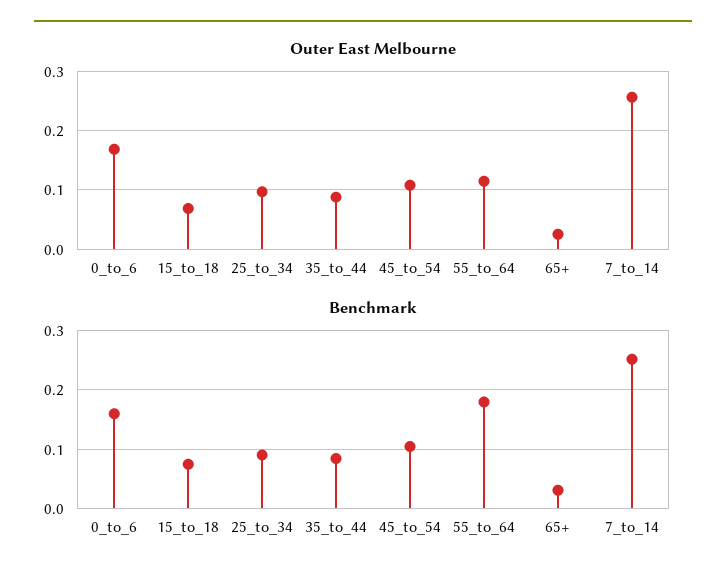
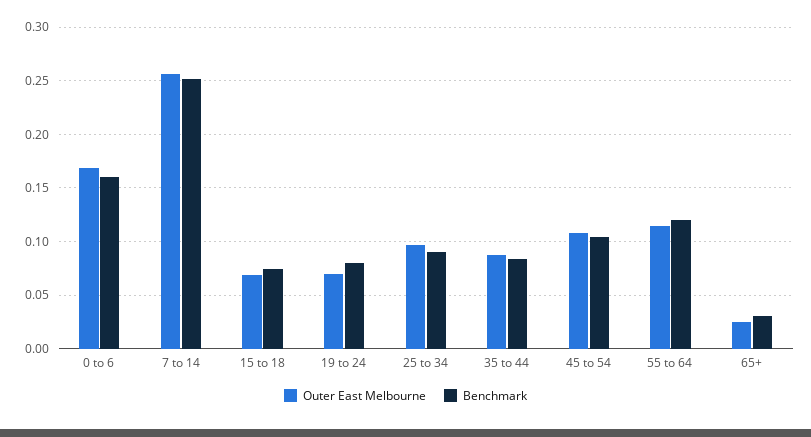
Benchmark, 55_to_64: 0.18 -> 0.12
Outer East Melbourne, 19 to 24: none -> 0.07
Benchmark, 19 to 24: none -> 0.08

